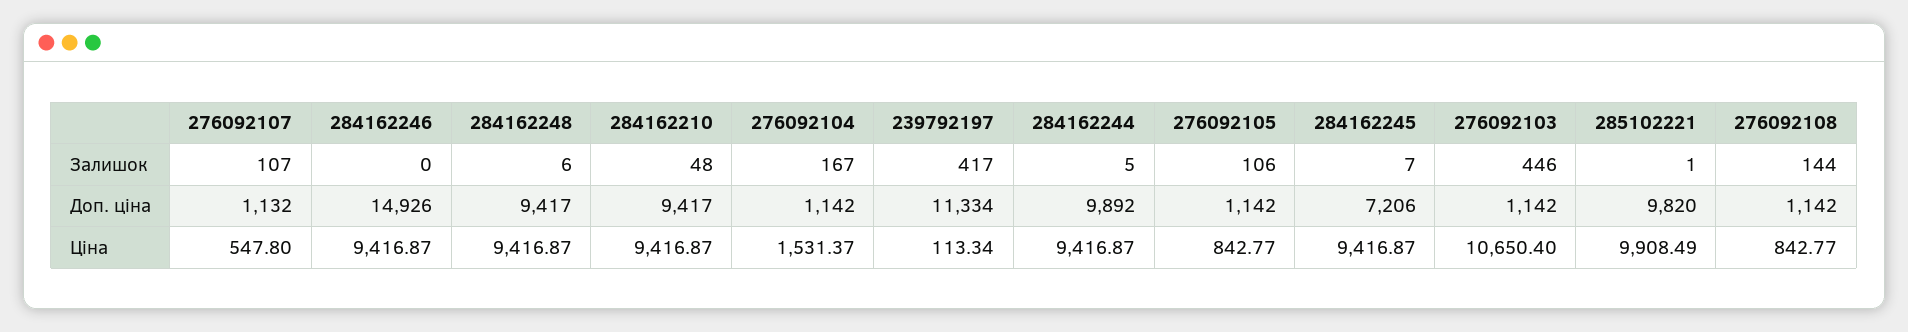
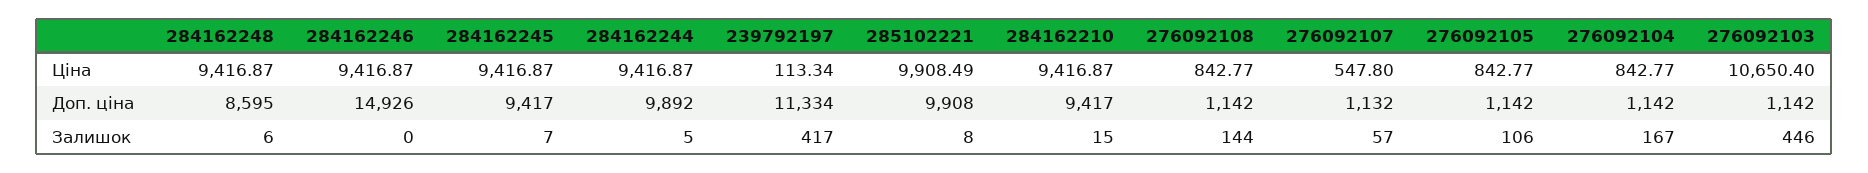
276092107, Залишок: 107 -> 57
284162210, Залишок: 48 -> 15
285102221, Залишок: 1 -> 8
284162248, Доп. ціна: 9417 -> 8595
284162245, Доп. ціна: 7206 -> 9417
285102221, Доп. ціна: 9820 -> 9908
276092104, Ціна: 1531.37 -> 842.77

